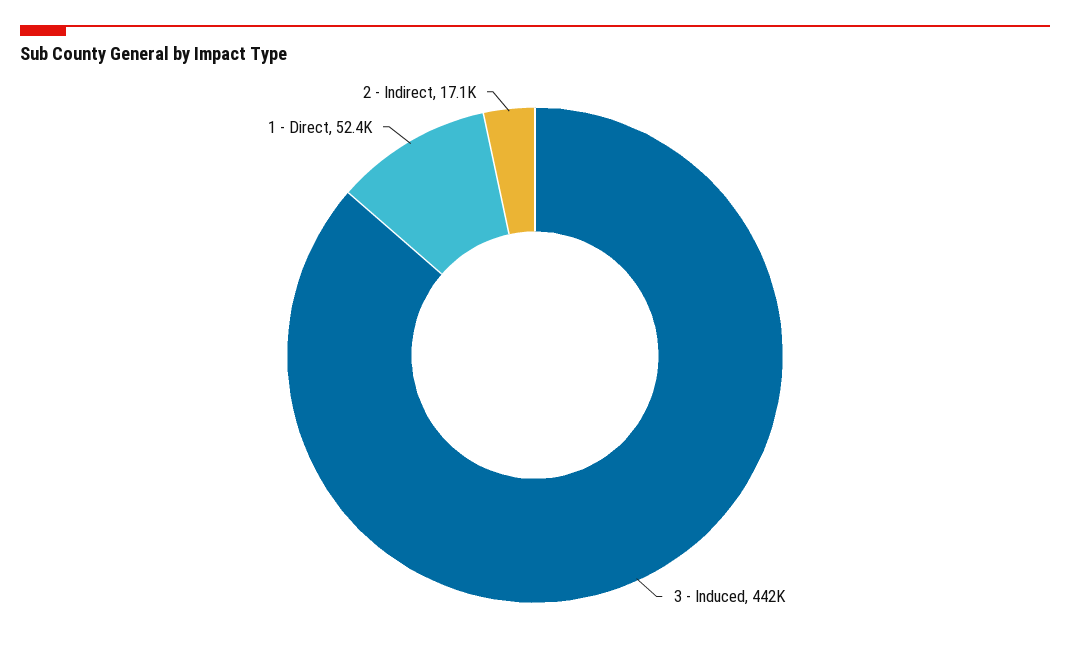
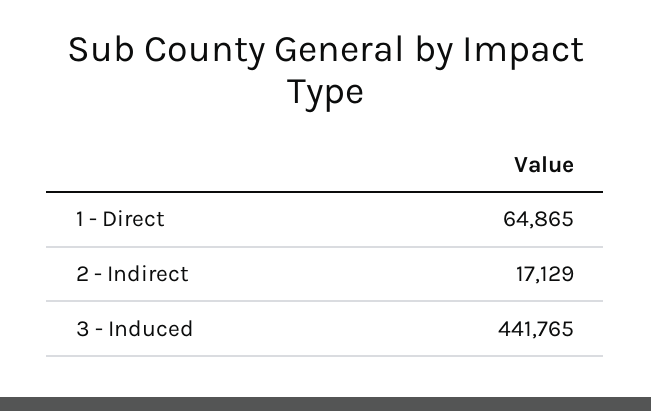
1 - Direct: 52400 -> 64865

